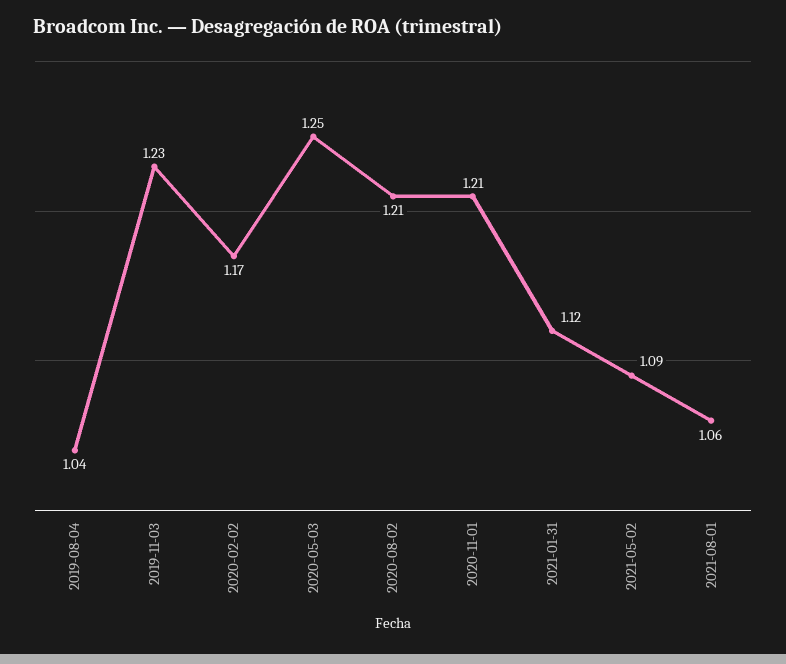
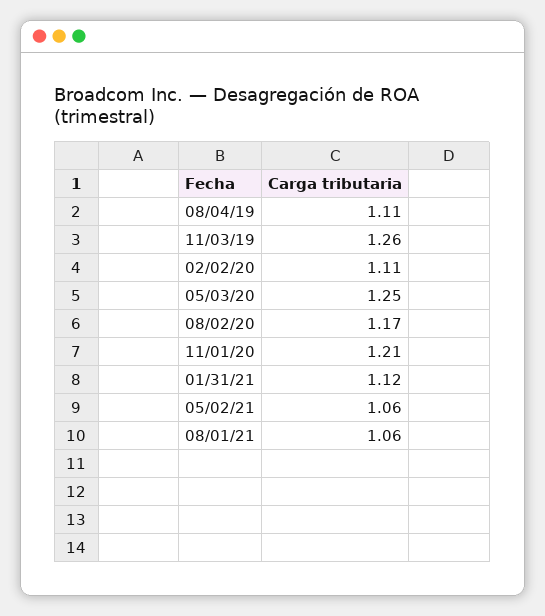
2019-08-04: 1.04 -> 1.11
2019-11-03: 1.23 -> 1.26
2020-02-02: 1.17 -> 1.11
2020-08-02: 1.21 -> 1.17
2021-05-02: 1.09 -> 1.06

